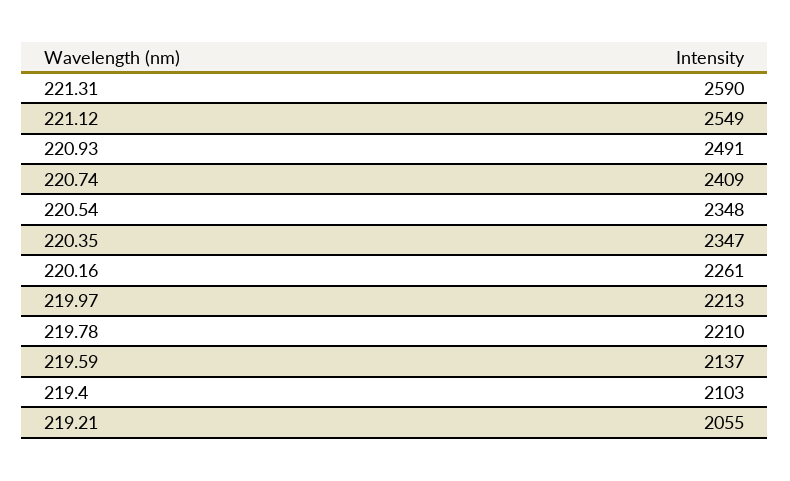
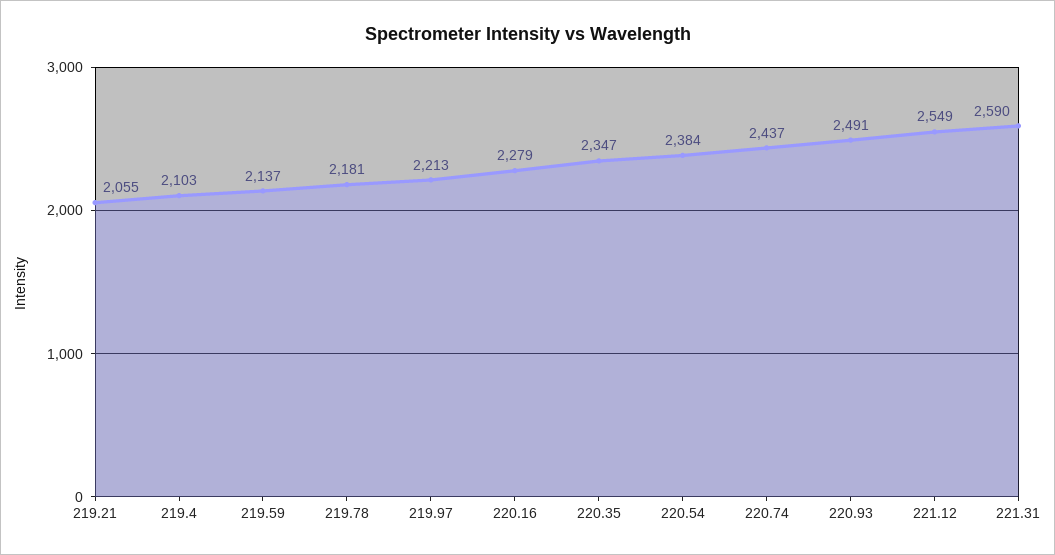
220.74: 2409 -> 2437
220.54: 2348 -> 2384
220.16: 2261 -> 2279
219.78: 2210 -> 2181

